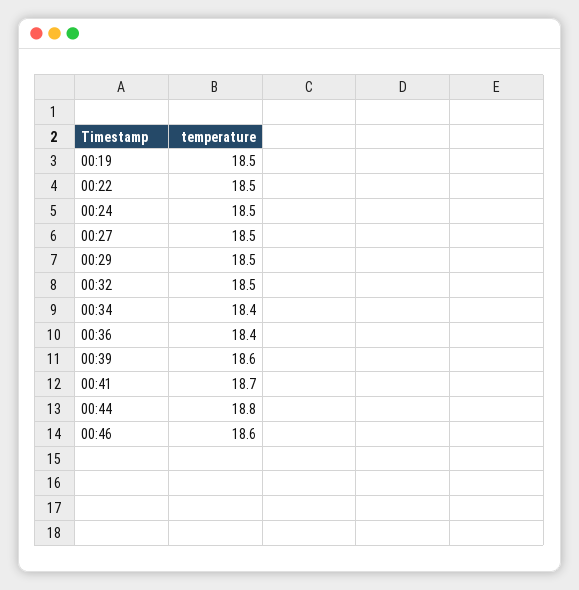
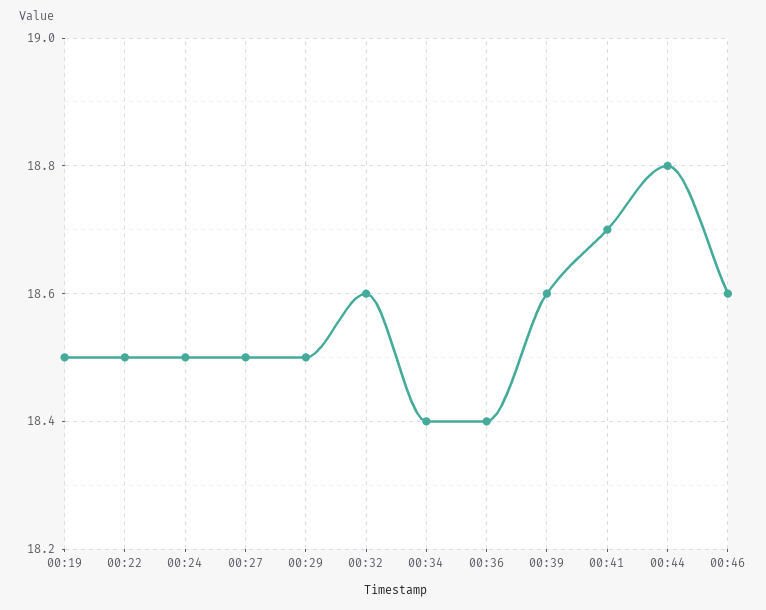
00:32: 18.5 -> 18.6

